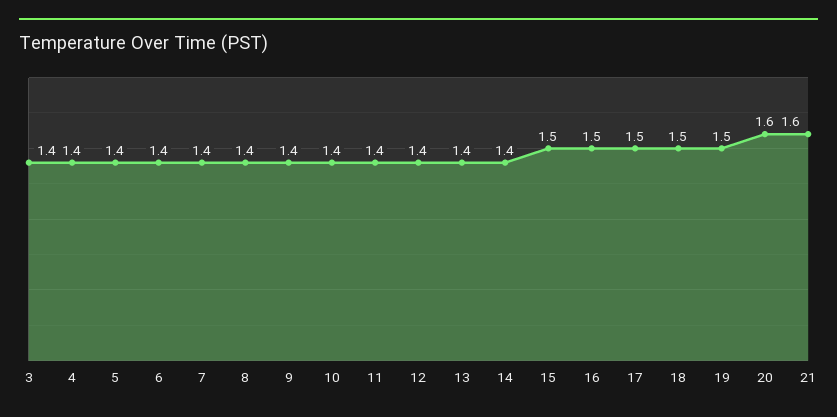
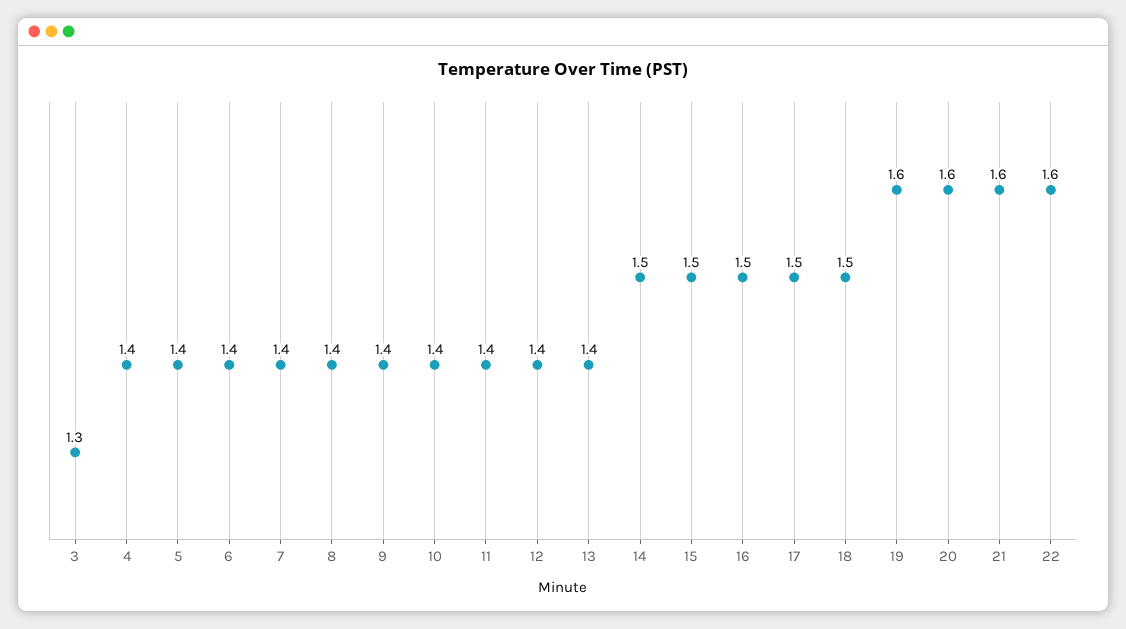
3: 1.4 -> 1.3
14: 1.4 -> 1.5
19: 1.5 -> 1.6
22: none -> 1.6

